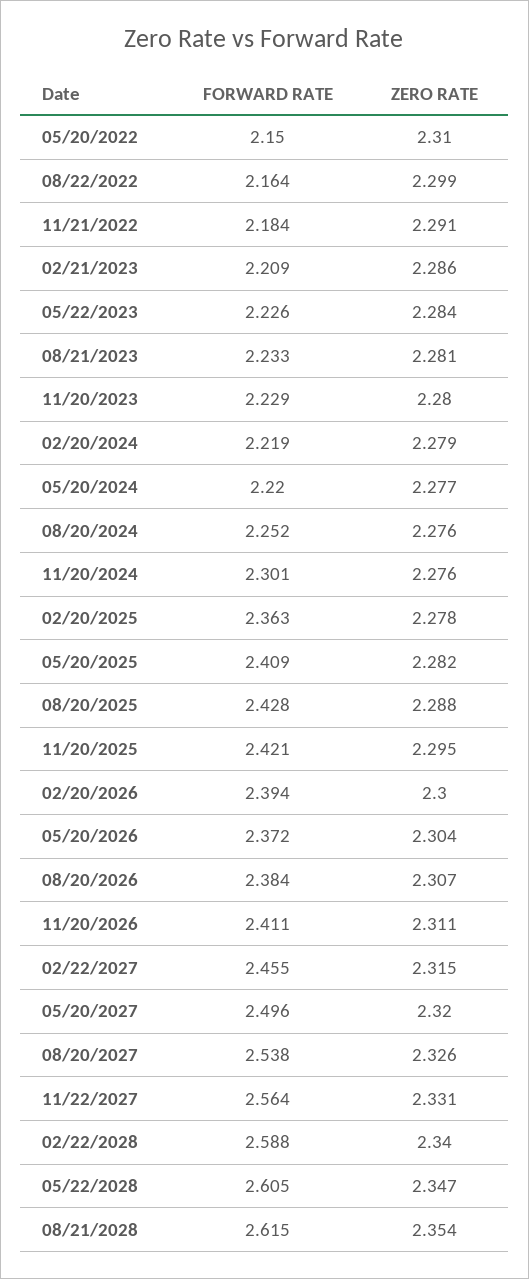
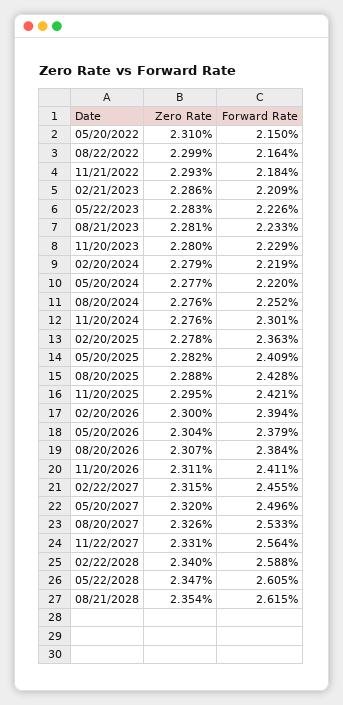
ZERO RATE, 11/21/2022: 2.291 -> 2.293
ZERO RATE, 05/22/2023: 2.284 -> 2.283
FORWARD RATE, 05/20/2026: 2.372 -> 2.379
FORWARD RATE, 08/20/2027: 2.538 -> 2.533

